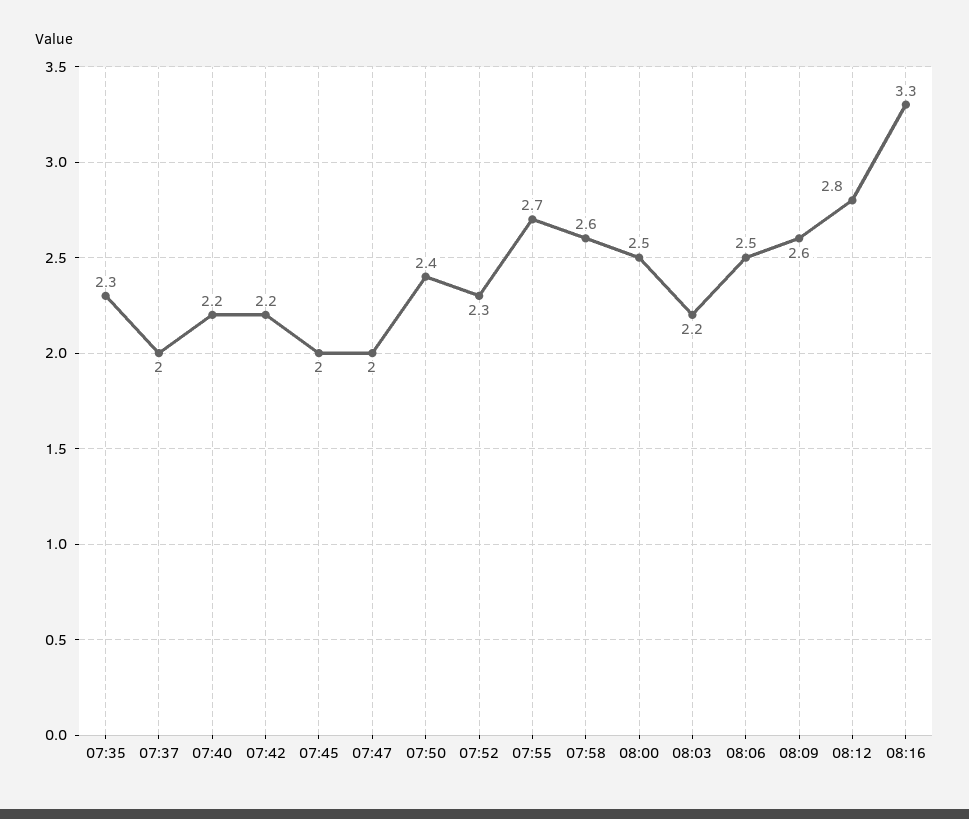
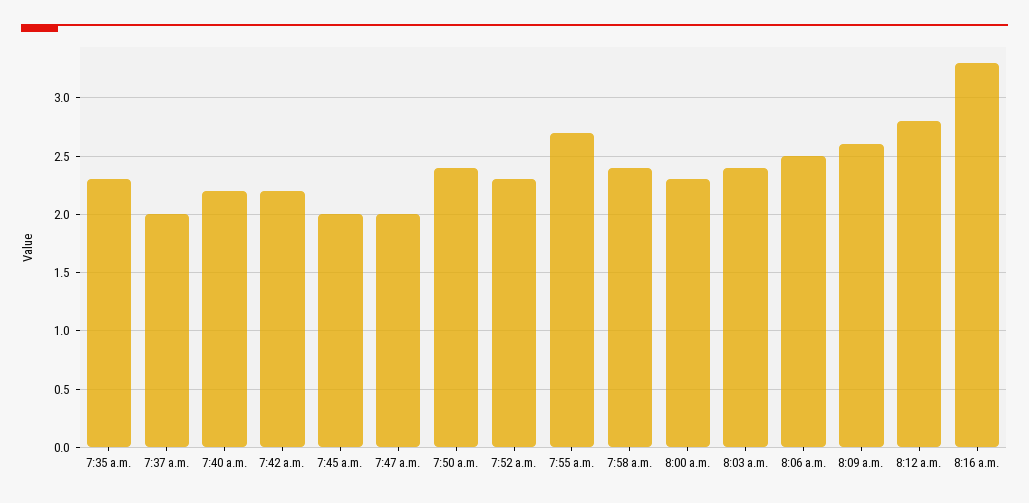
07:58: 2.6 -> 2.4
08:00: 2.5 -> 2.3
08:03: 2.2 -> 2.4

